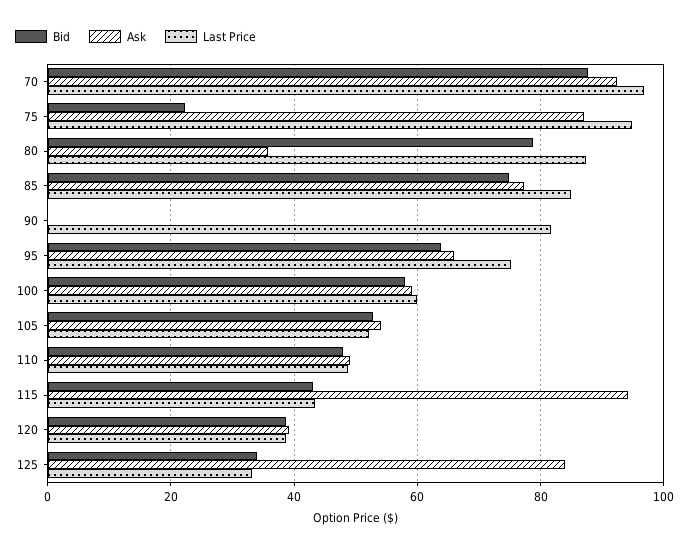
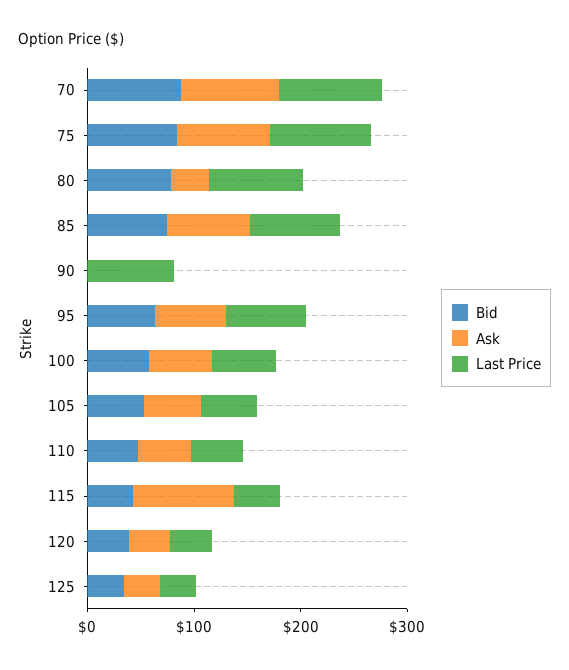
Bid, 75: 22 -> 80
Ask, 125: 84 -> 40

